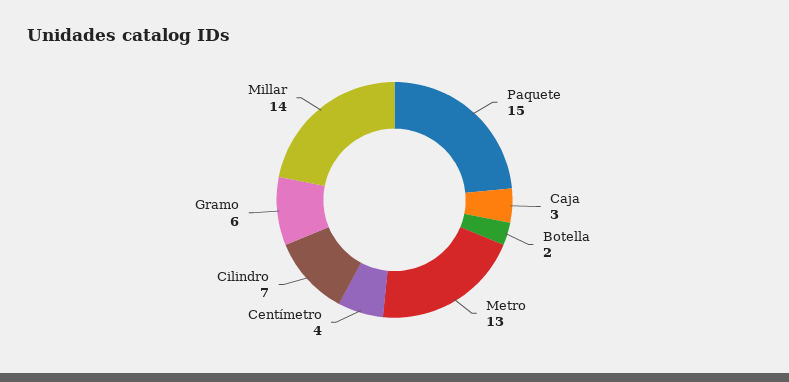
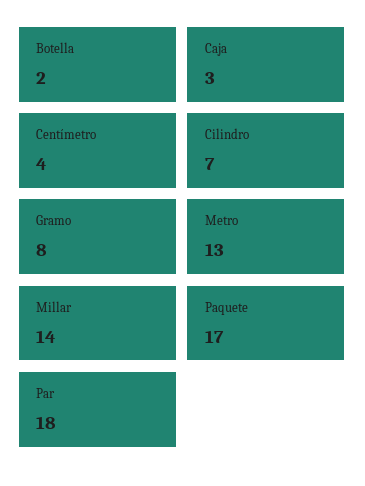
Paquete: 15 -> 17
Gramo: 6 -> 8
Par: none -> 18

